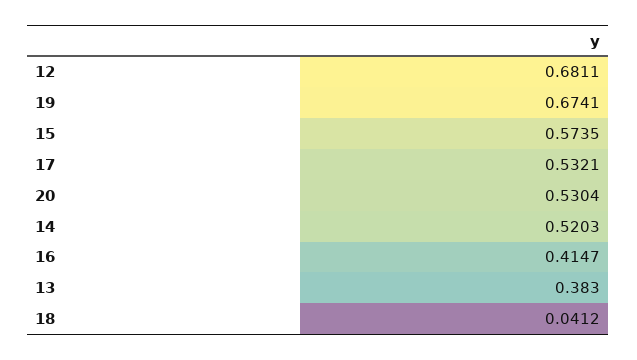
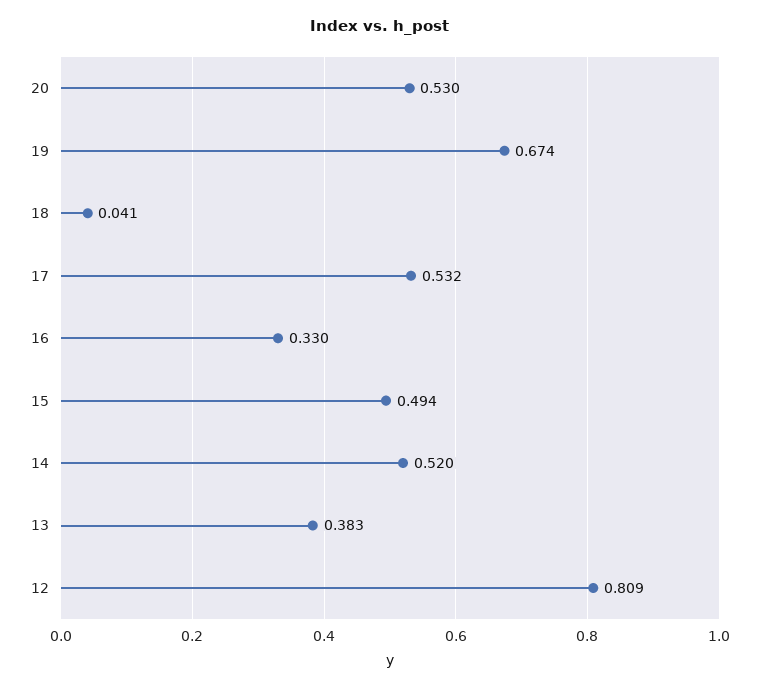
12: 0.6811 -> 0.809
15: 0.5735 -> 0.494
16: 0.4147 -> 0.33

